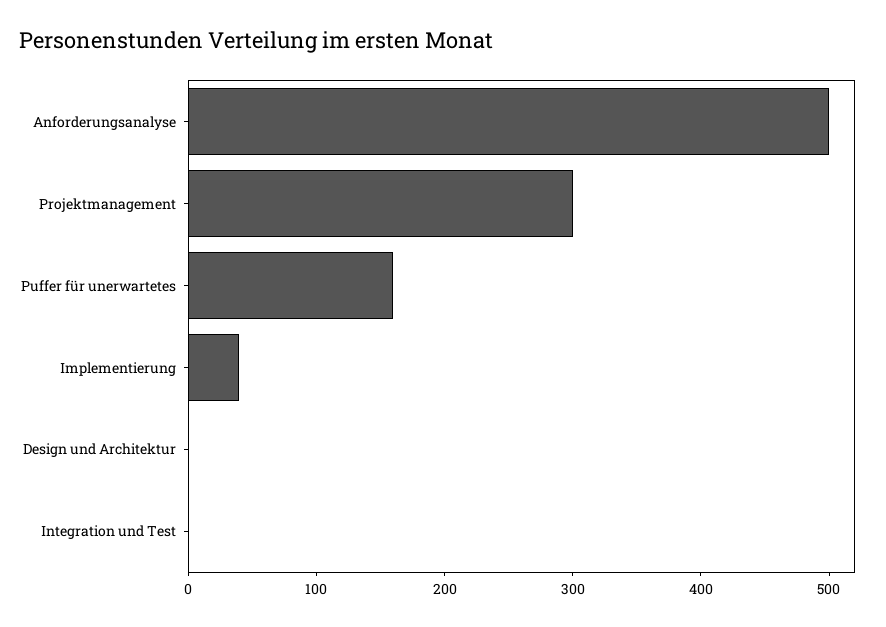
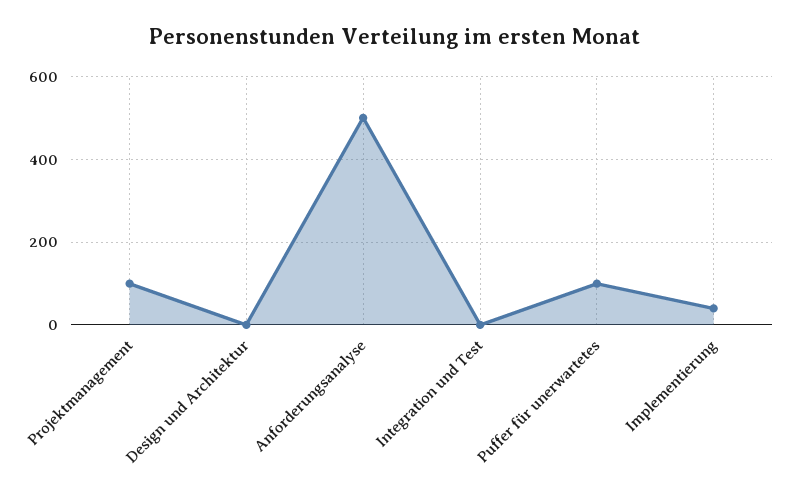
Projektmanagement: 300 -> 100
Puffer für unerwartetes: 160 -> 100

